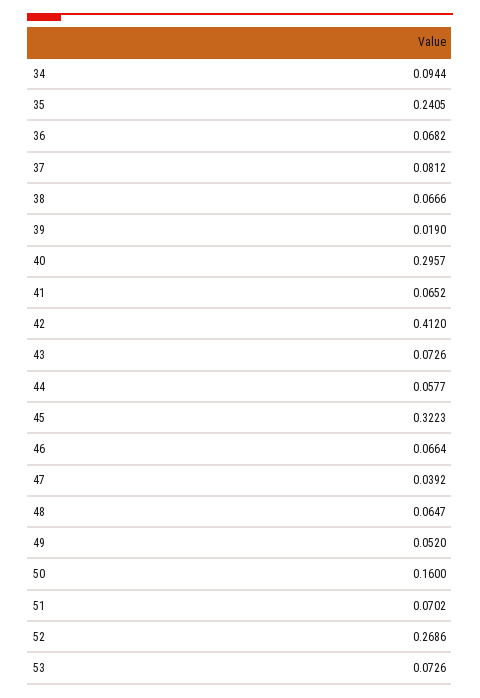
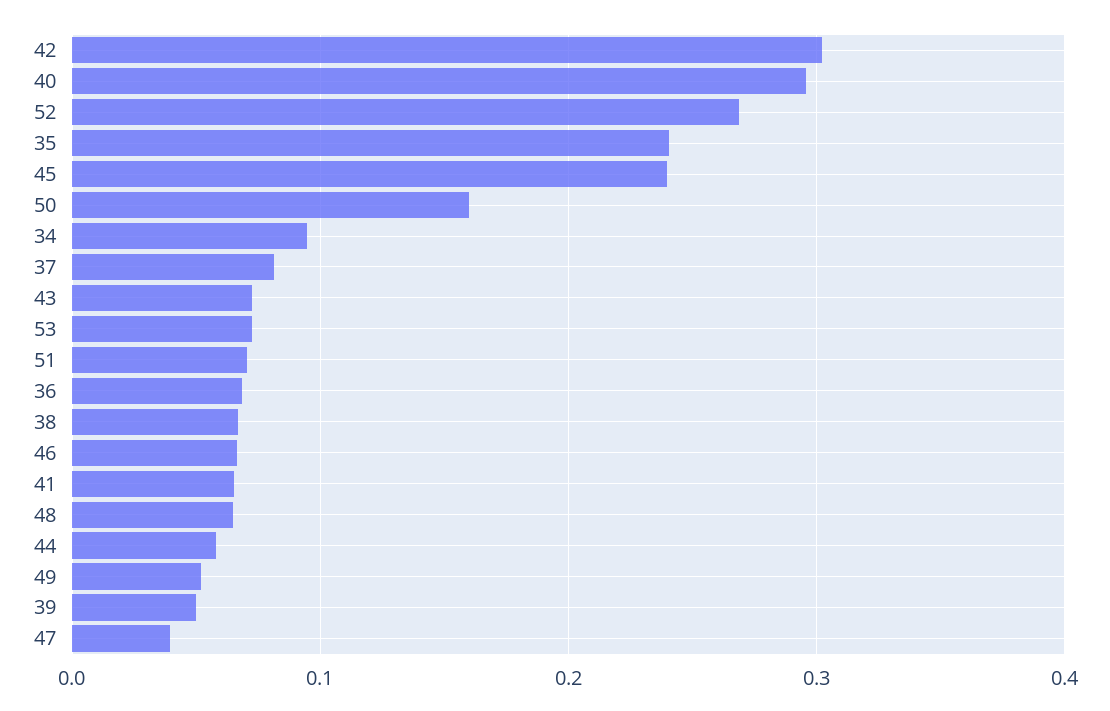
39: 0.019 -> 0.05
42: 0.412 -> 0.3
45: 0.3223 -> 0.24

